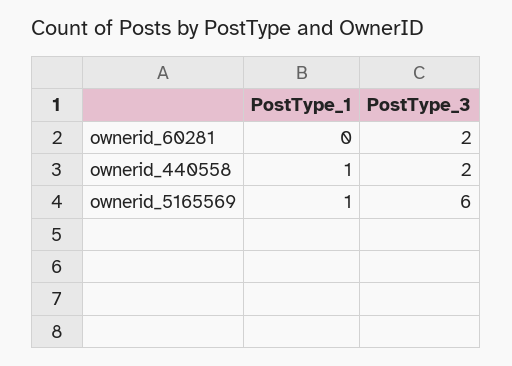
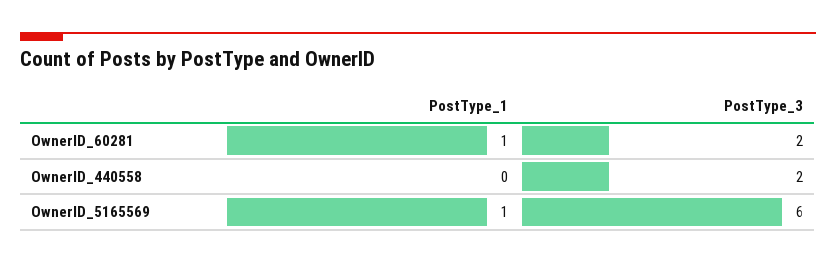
PostType_1, ownerid_60281: 0 -> 1
PostType_1, ownerid_440558: 1 -> 0

